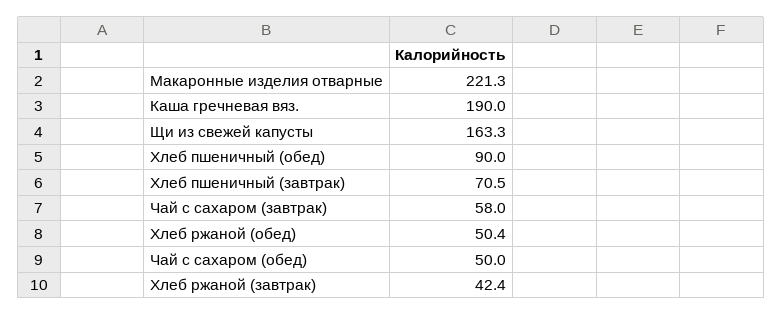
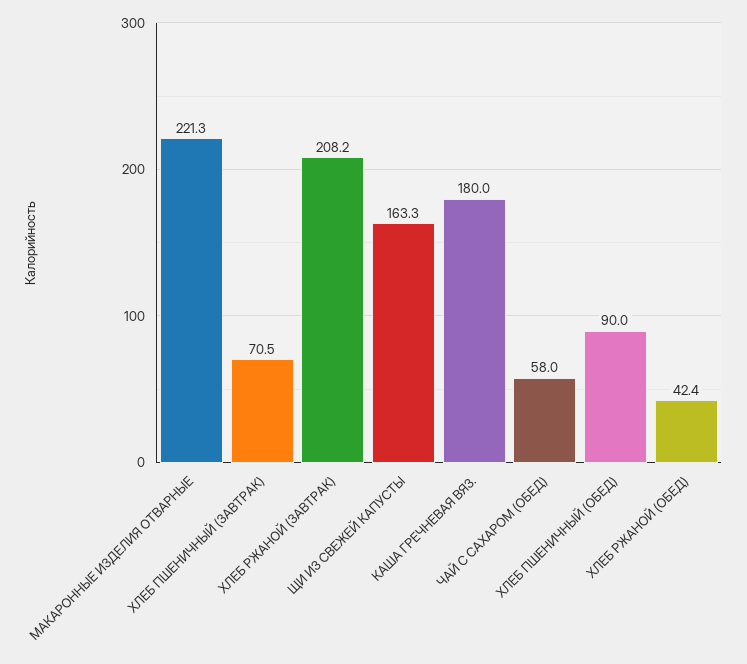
Каша гречневая вяз.: 190 -> 180
Чай с сахаром (завтрак): 58 -> none
Хлеб ржаной (обед): 50.4 -> 42.4
Чай с сахаром (обед): 50 -> 58
Хлеб ржаной (завтрак): 42.4 -> 208.2

